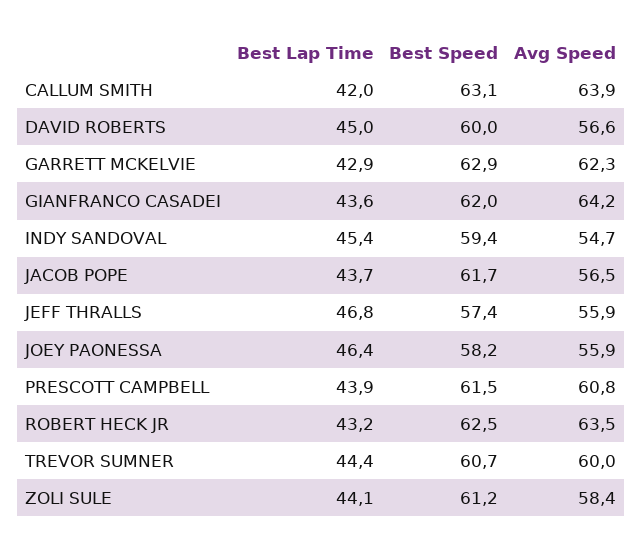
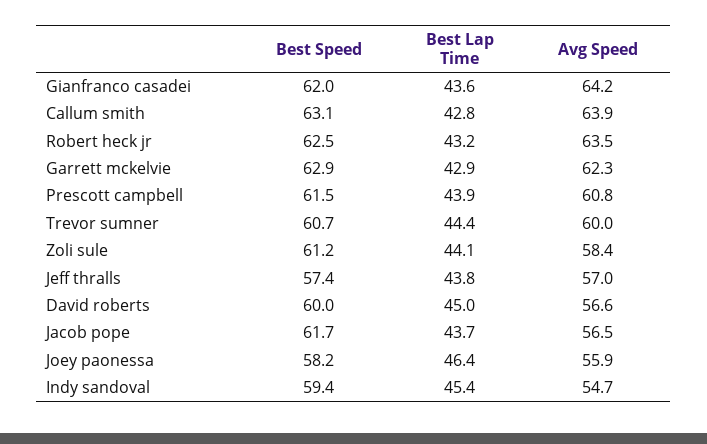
Best Lap Time, CALLUM SMITH: 42 -> 42.8
Best Lap Time, JEFF THRALLS: 46.8 -> 43.8
Avg Speed, JEFF THRALLS: 55.9 -> 57

